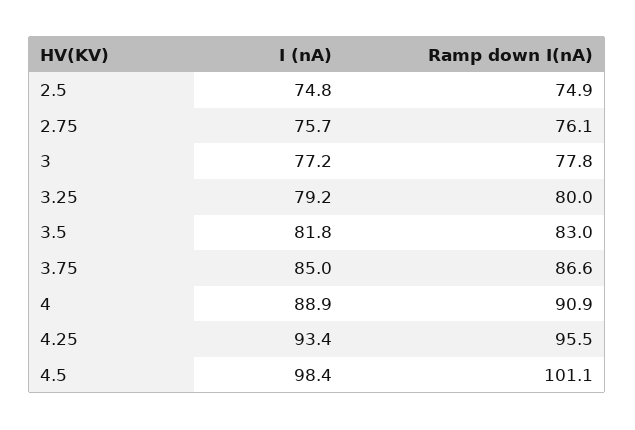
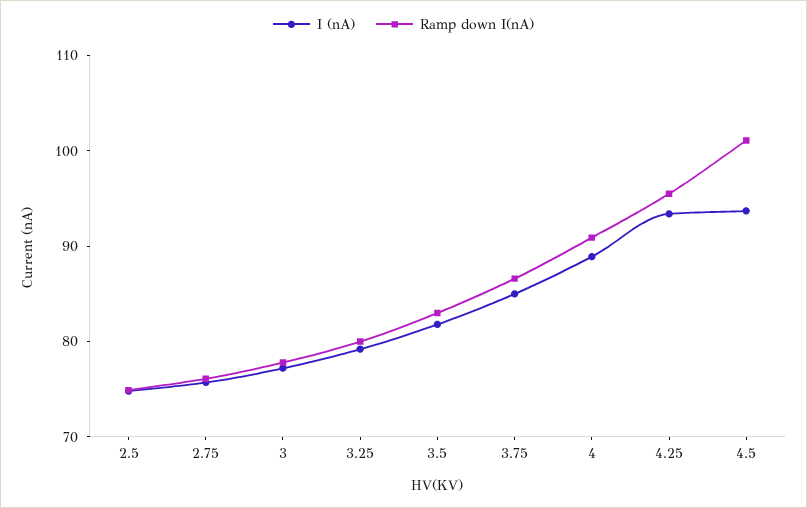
I (nA), 4.5: 98.4 -> 94

